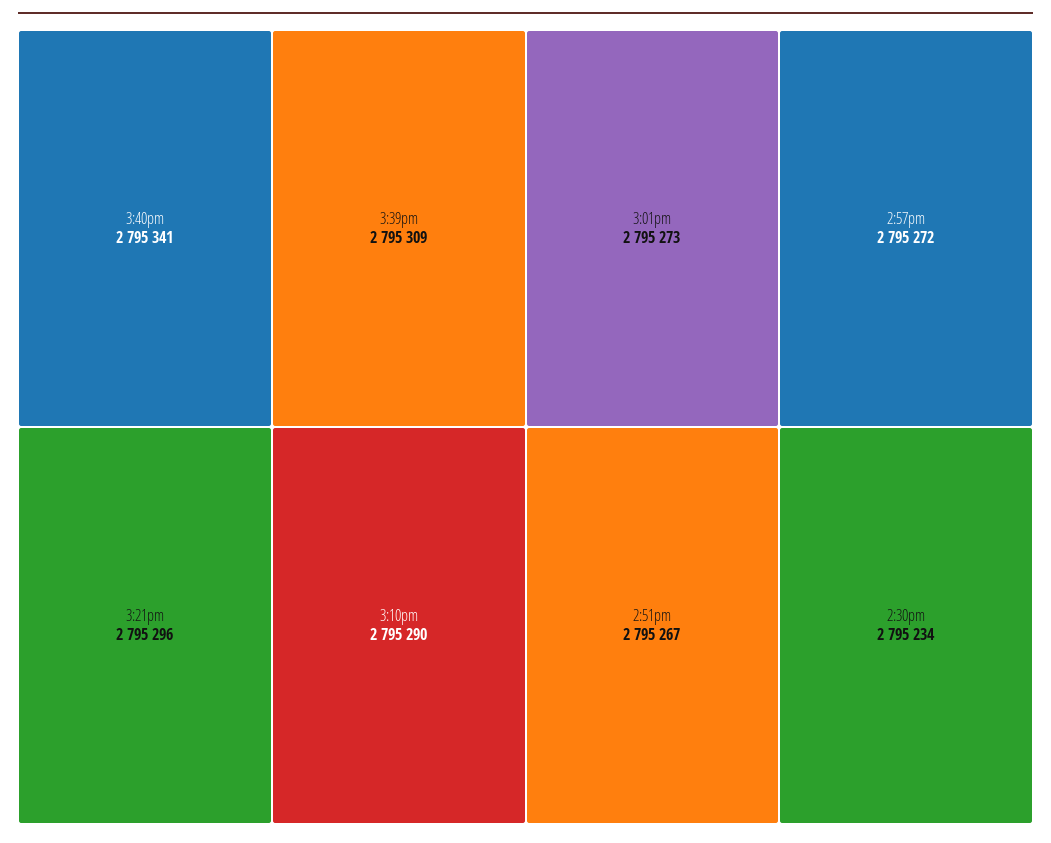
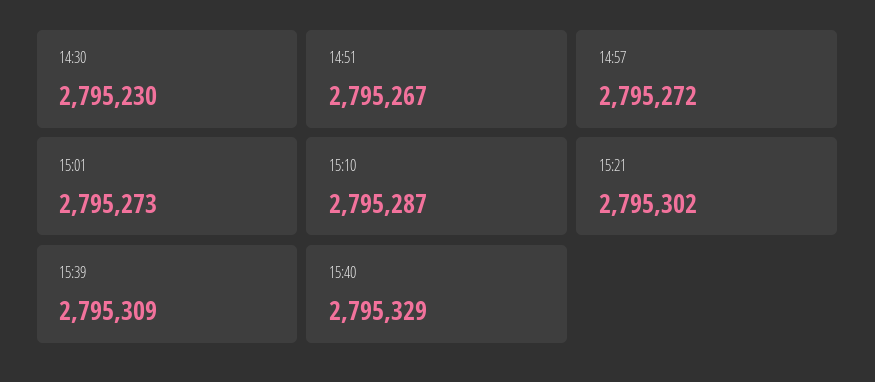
3:40pm: 2795341 -> 2795329
3:21pm: 2795296 -> 2795302
3:10pm: 2795290 -> 2795287
2:30pm: 2795234 -> 2795230

